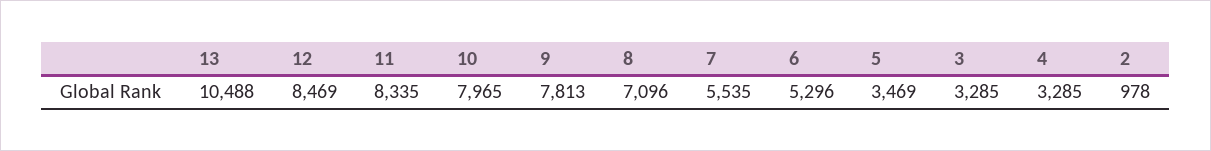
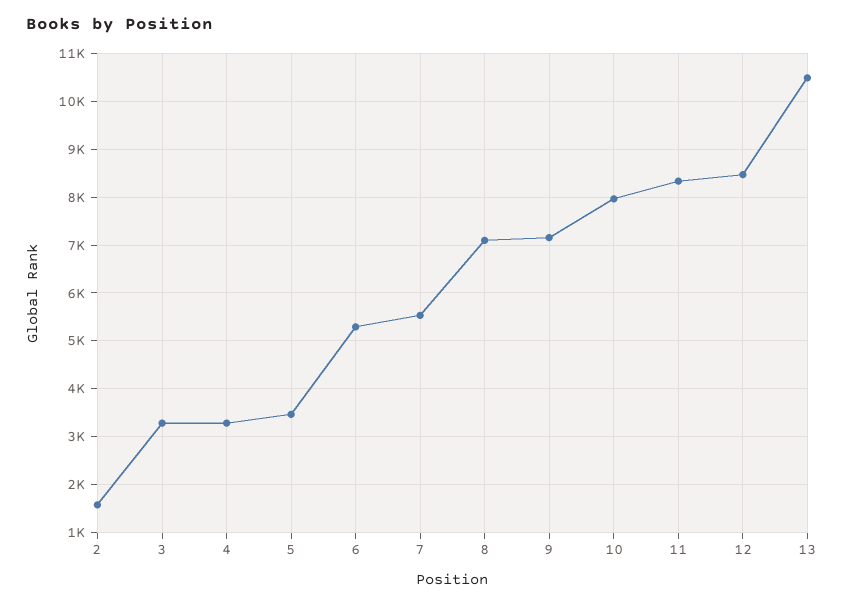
9: 7813 -> 7200
2: 978 -> 1600

